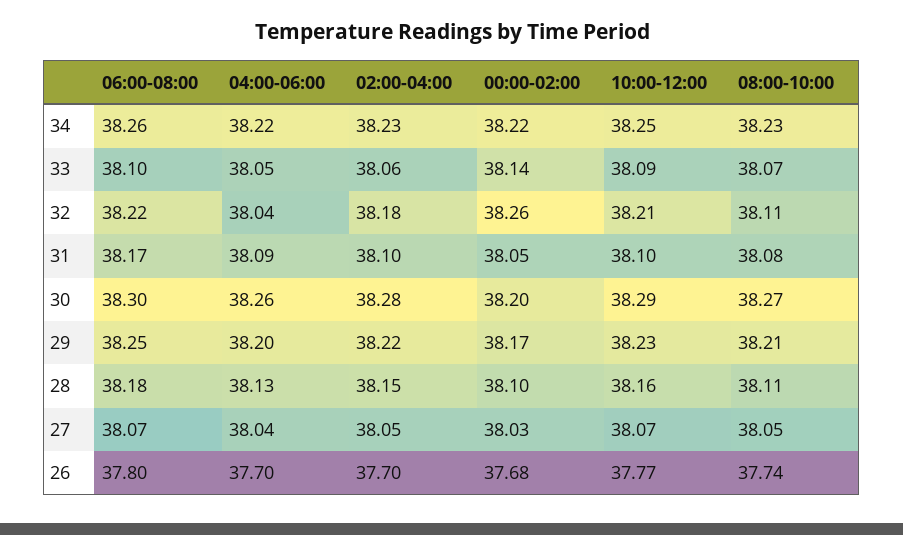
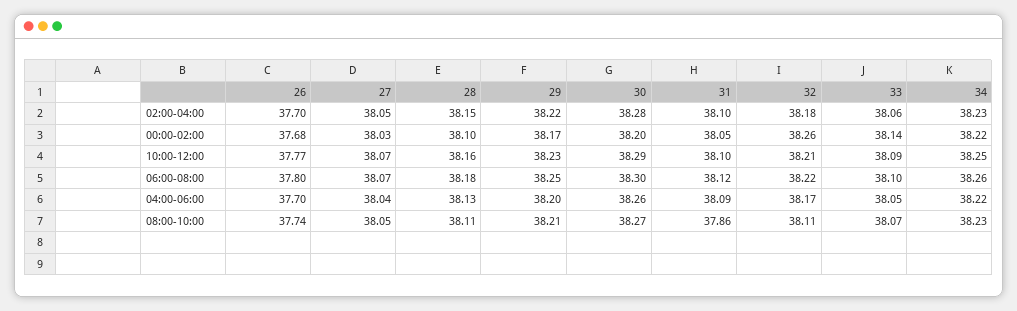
04:00-06:00, 32: 38.04 -> 38.17
06:00-08:00, 31: 38.17 -> 38.12
08:00-10:00, 31: 38.08 -> 37.86

